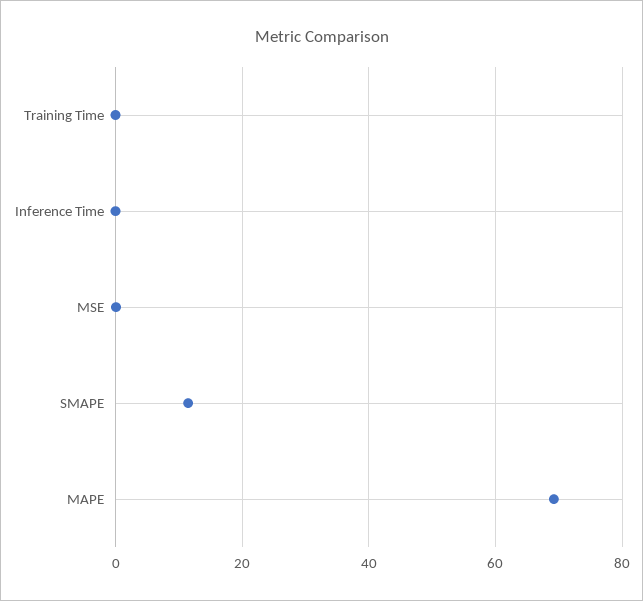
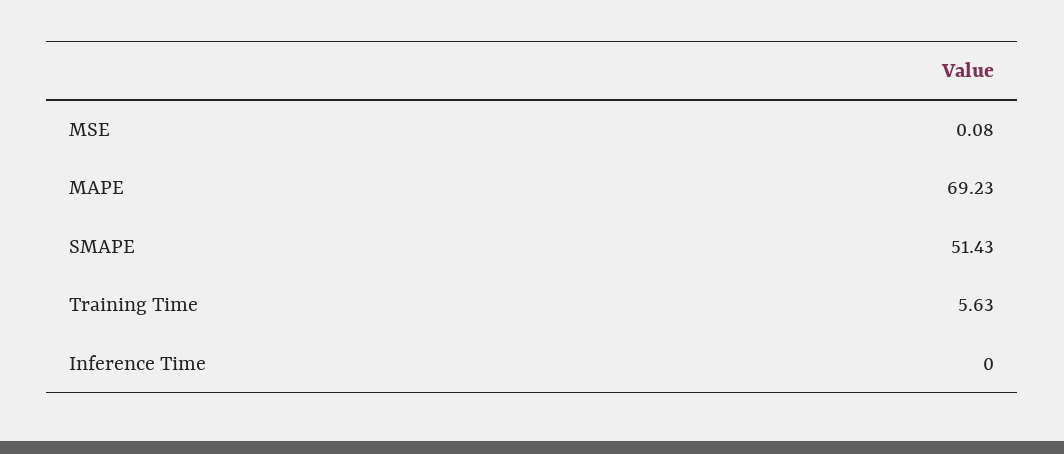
Training Time: 0 -> 5.63
SMAPE: 12 -> 51.43

